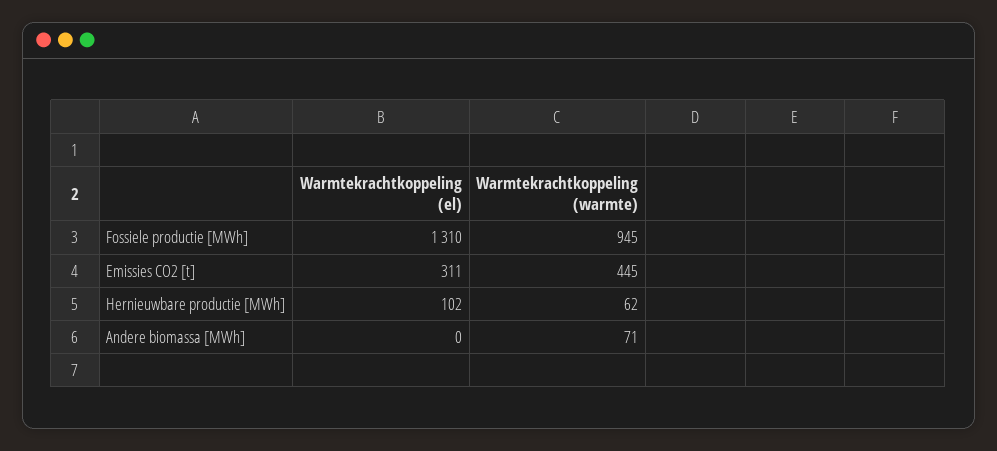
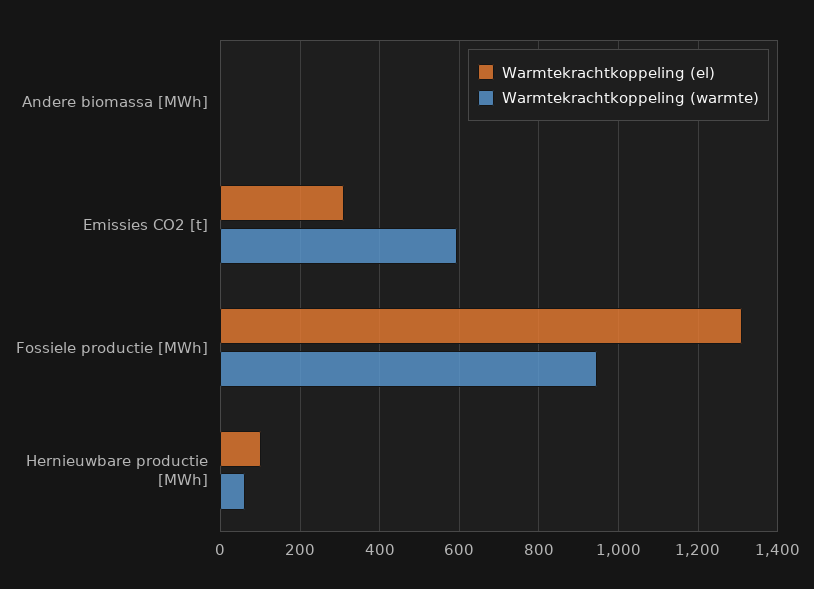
Warmtekrachtkoppeling (warmte), Emissies CO2 [t]: 445 -> 600
Warmtekrachtkoppeling (warmte), Andere biomassa [MWh]: 71 -> 0

